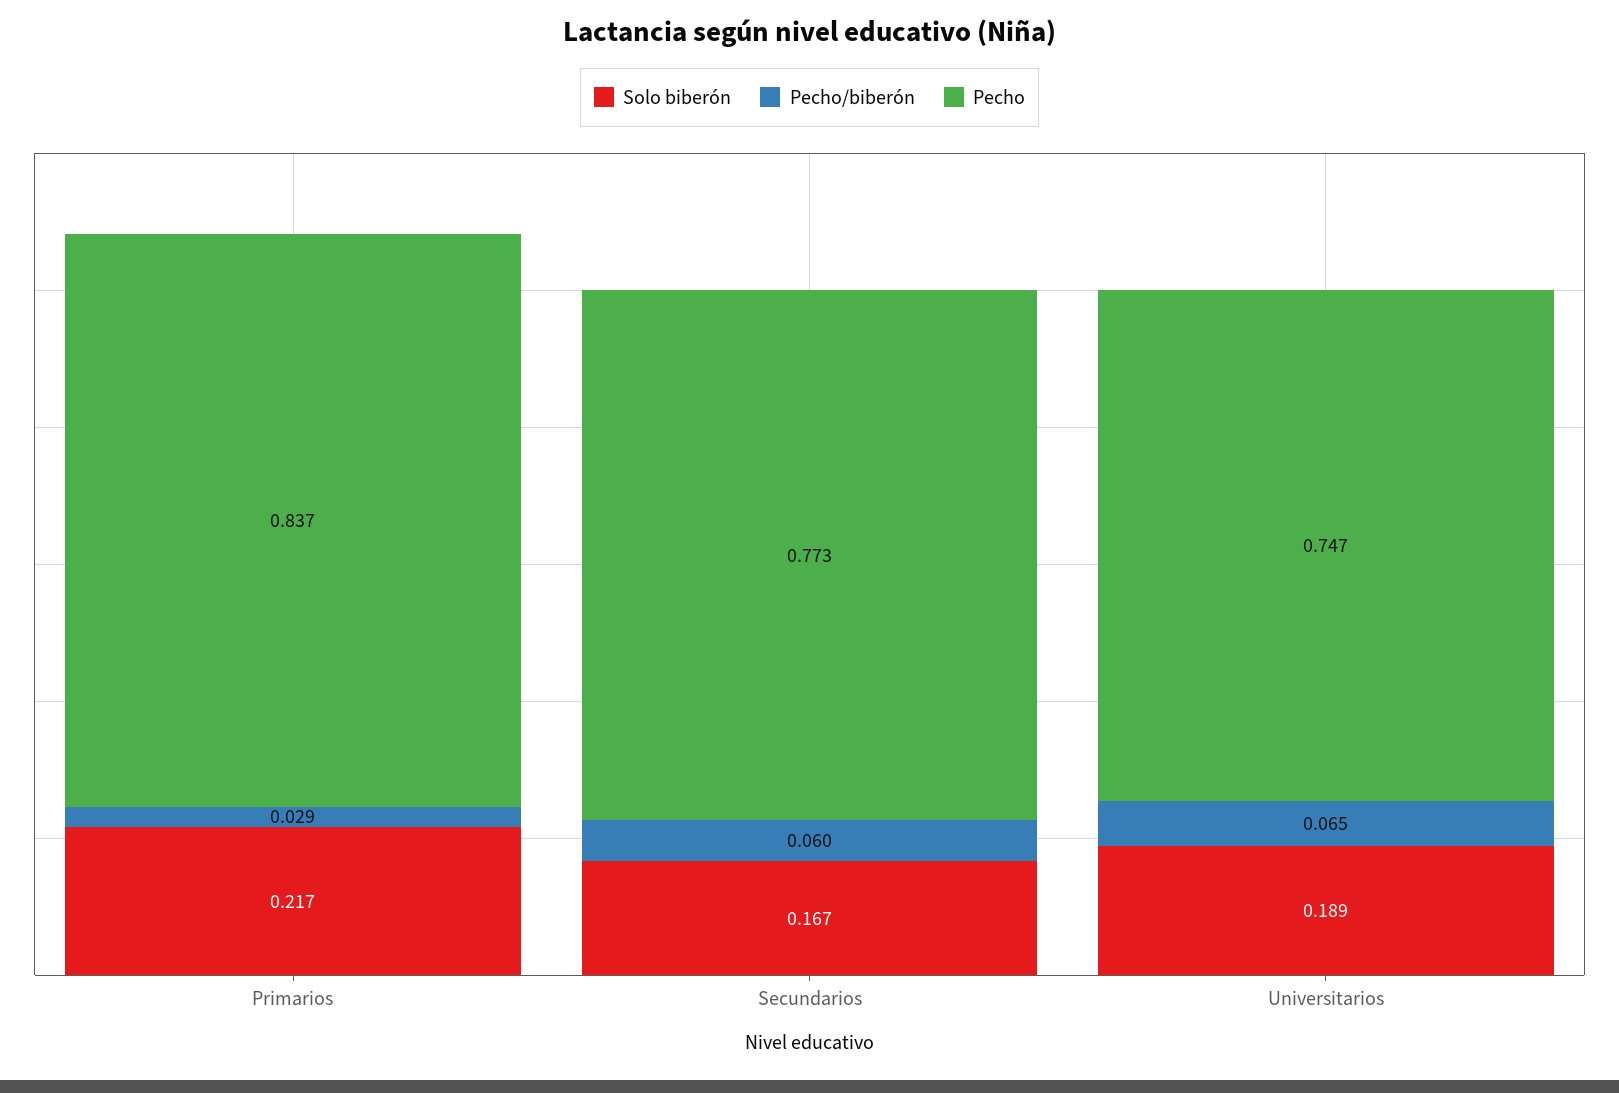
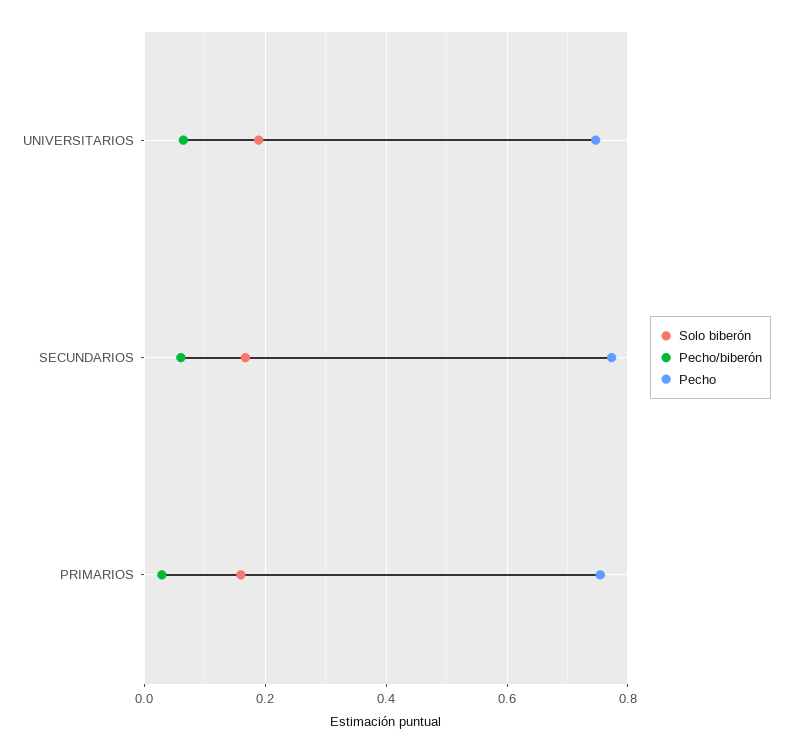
Solo biberón, Primarios: 0.217 -> 0.16
Pecho, Primarios: 0.837 -> 0.76

